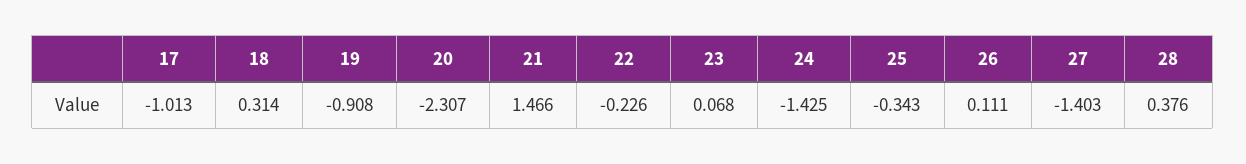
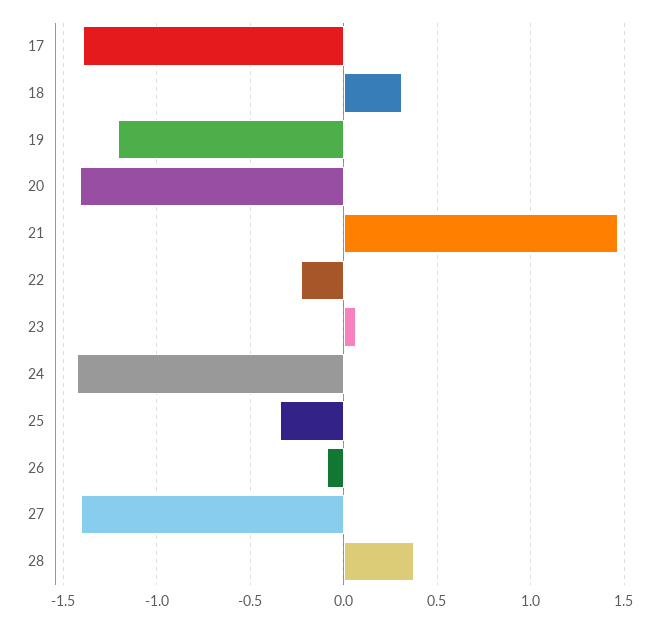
17: -1.013 -> -1.4
19: -0.908 -> -1.2
20: -2.307 -> -1.4
26: 0.111 -> -0.1

